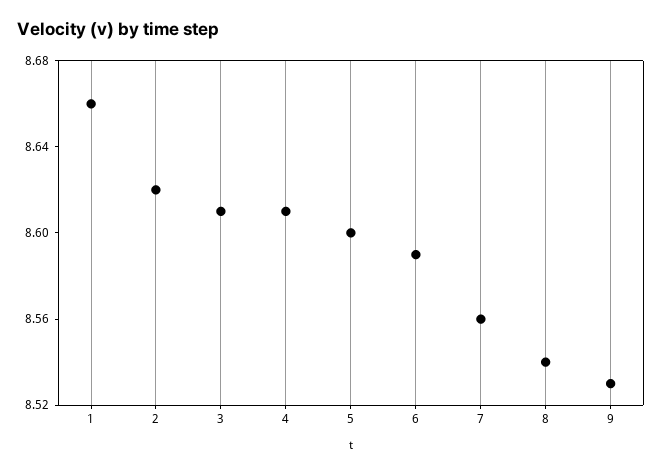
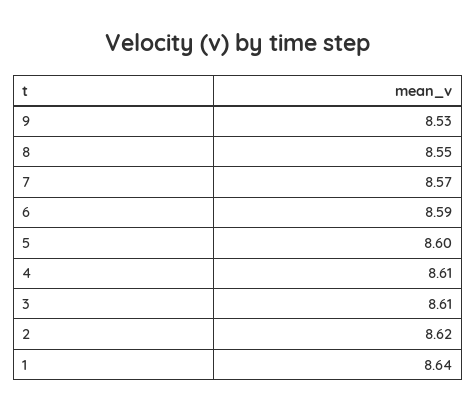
1: 8.66 -> 8.64
7: 8.56 -> 8.57
8: 8.54 -> 8.55

